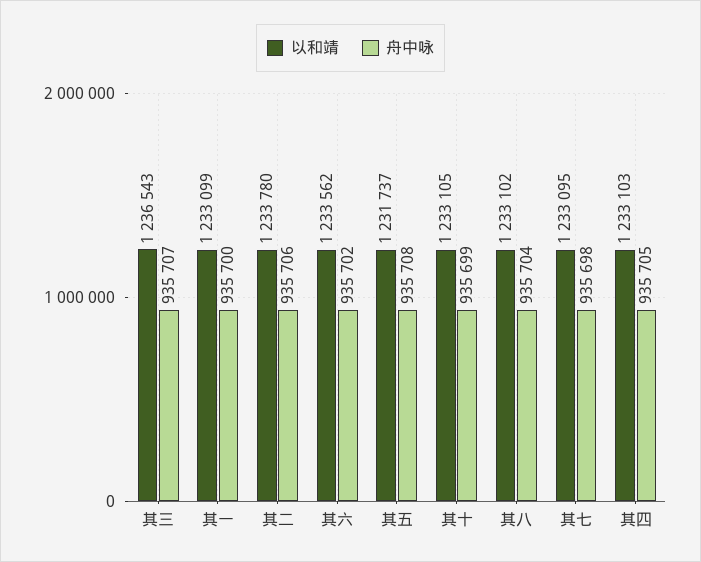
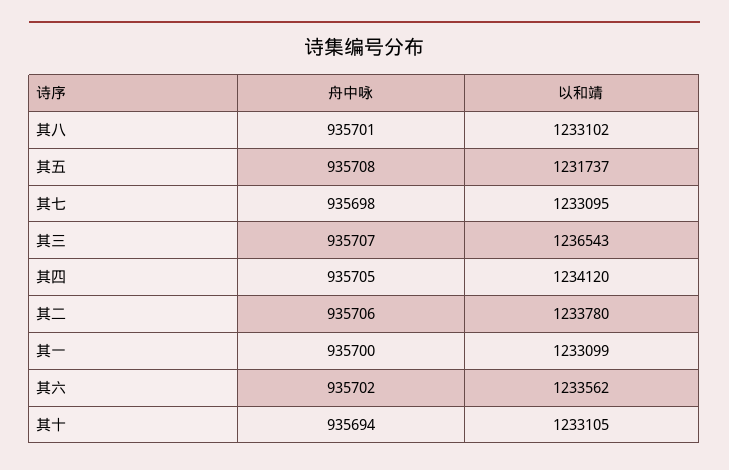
舟中咏, 其十: 935699 -> 935694
舟中咏, 其八: 935704 -> 935701
以和靖, 其四: 1233103 -> 1234120

